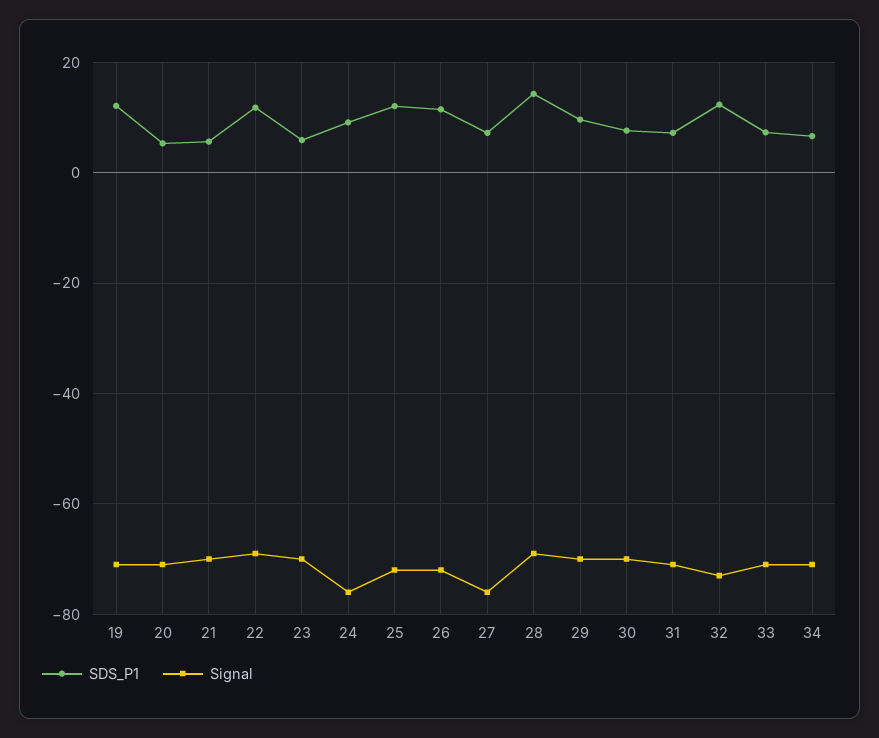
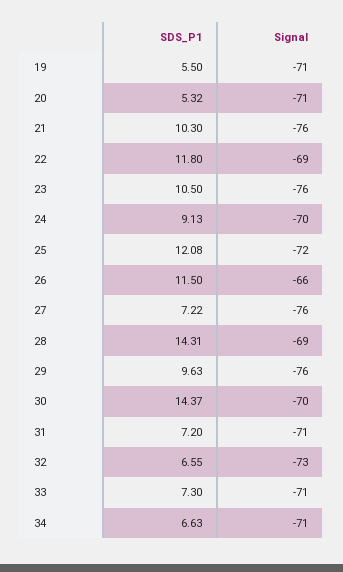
SDS_P1, 19: 12 -> 5.5
SDS_P1, 21: 6 -> 10.3
Signal, 21: -70 -> -76
SDS_P1, 23: 6 -> 10.5
Signal, 23: -70 -> -76
Signal, 24: -76 -> -70
Signal, 26: -72 -> -66
Signal, 29: -70 -> -76
SDS_P1, 30: 8 -> 14.37
SDS_P1, 32: 12 -> 6.55

